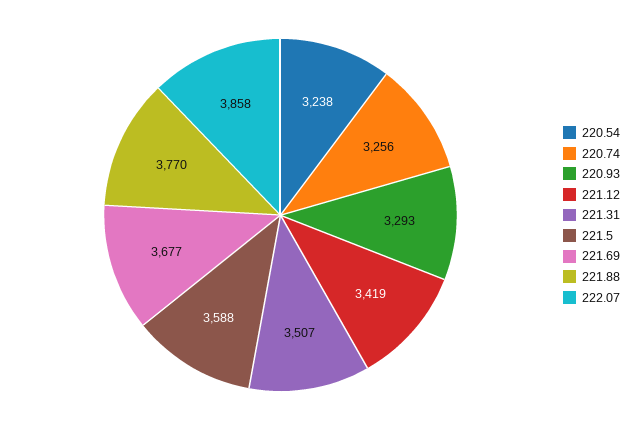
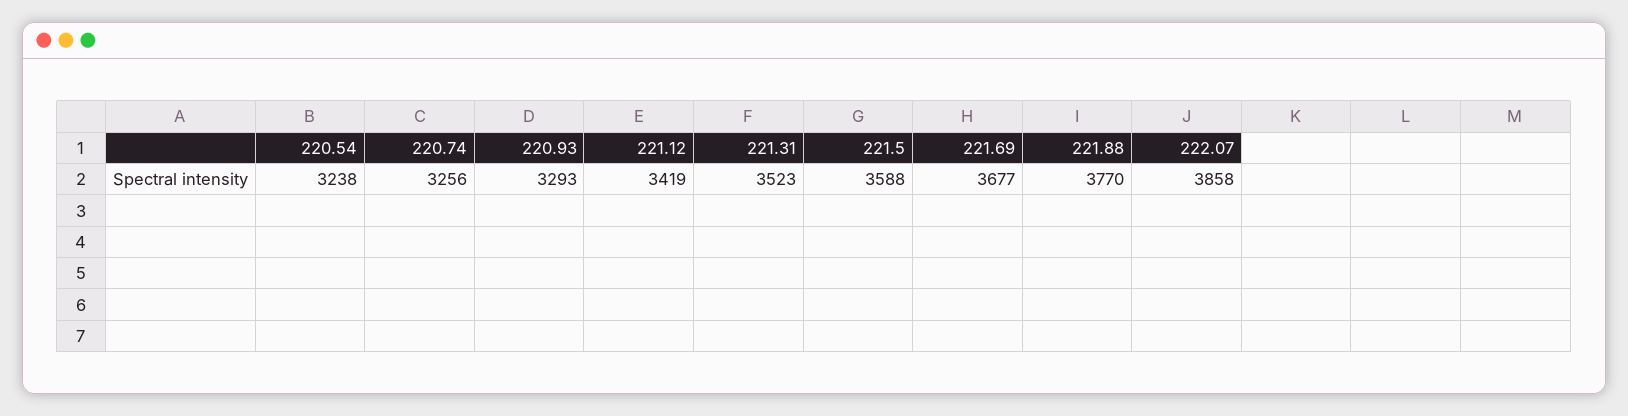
221.31: 3507 -> 3523

